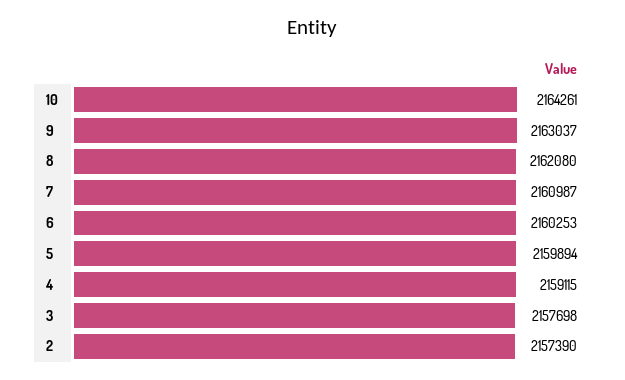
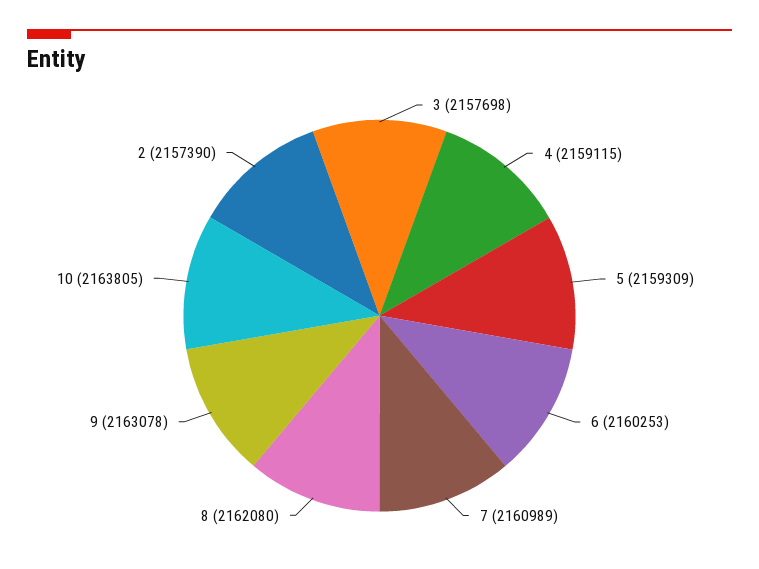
10: 2164261 -> 2163805
9: 2163037 -> 2163078
7: 2160987 -> 2160989
5: 2159894 -> 2159309

